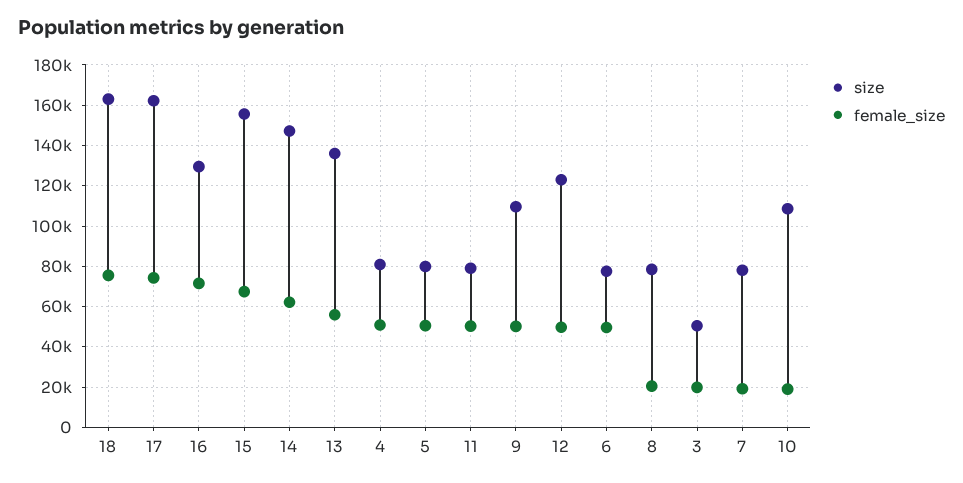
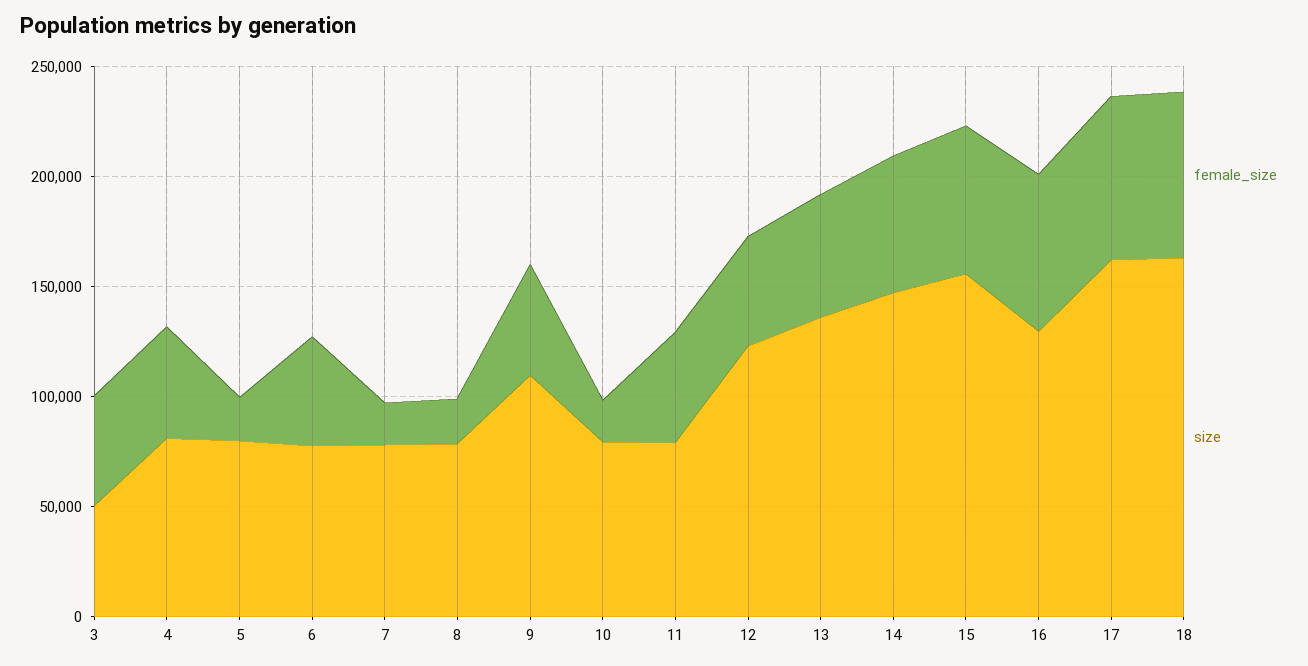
female_size, 5: 50000 -> 20000
female_size, 3: 20000 -> 50000
size, 10: 110000 -> 80000

